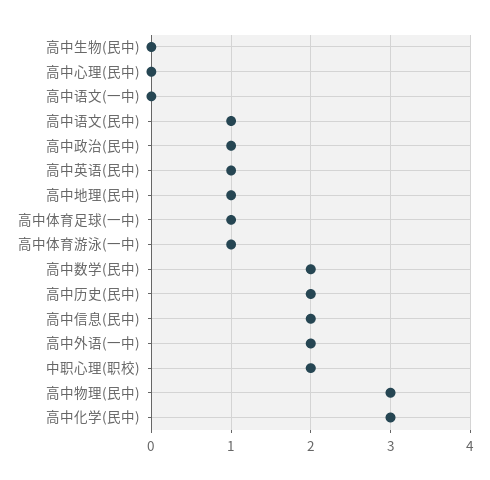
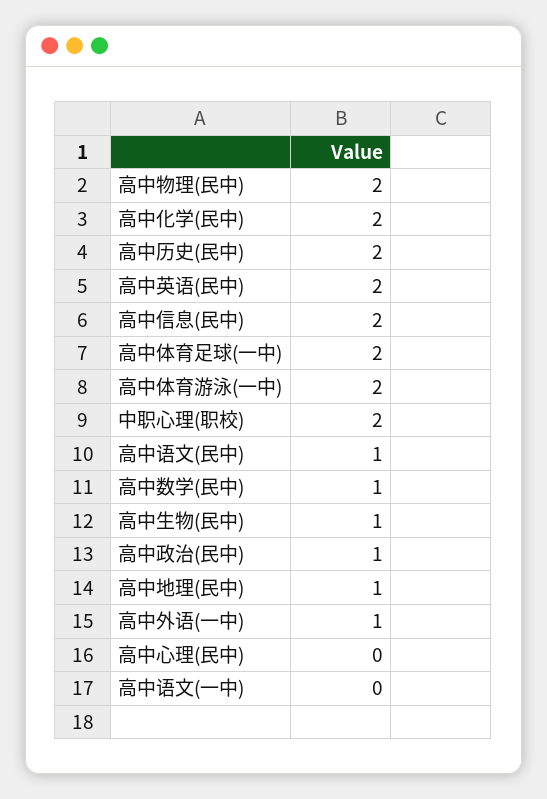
高中生物(民中): 0 -> 1
高中英语(民中): 1 -> 2
高中体育足球(一中): 1 -> 2
高中体育游泳(一中): 1 -> 2
高中数学(民中): 2 -> 1
高中外语(一中): 2 -> 1
高中物理(民中): 3 -> 2
高中化学(民中): 3 -> 2

